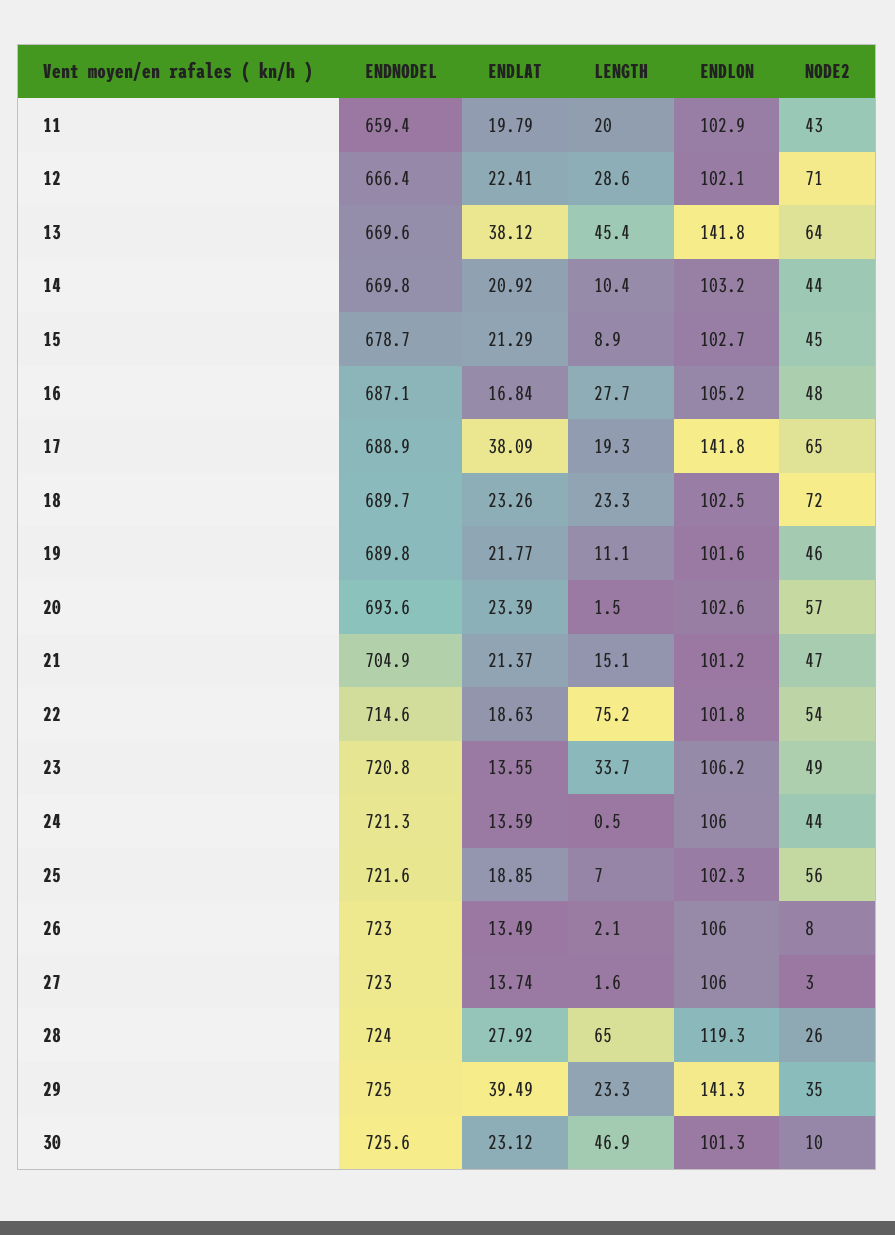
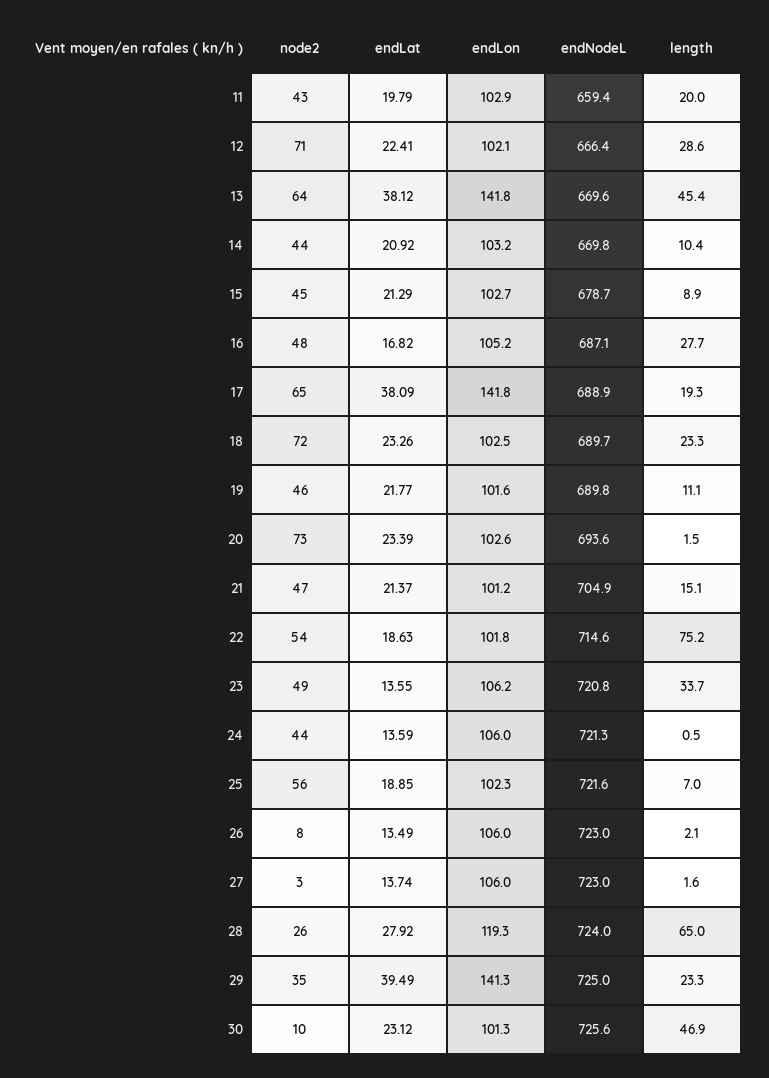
ENDLAT, 16: 16.84 -> 16.82
NODE2, 20: 57 -> 73

